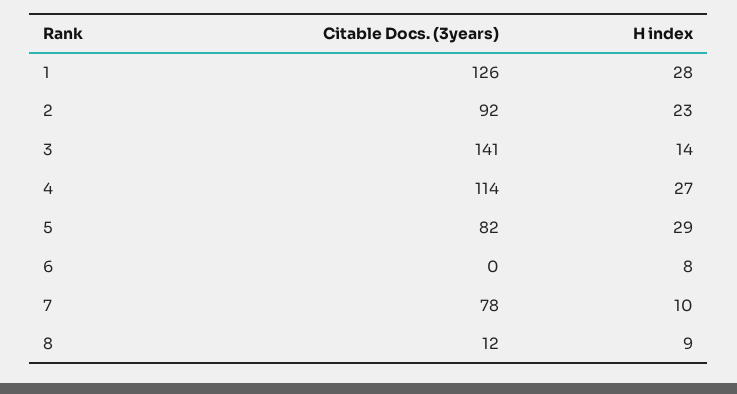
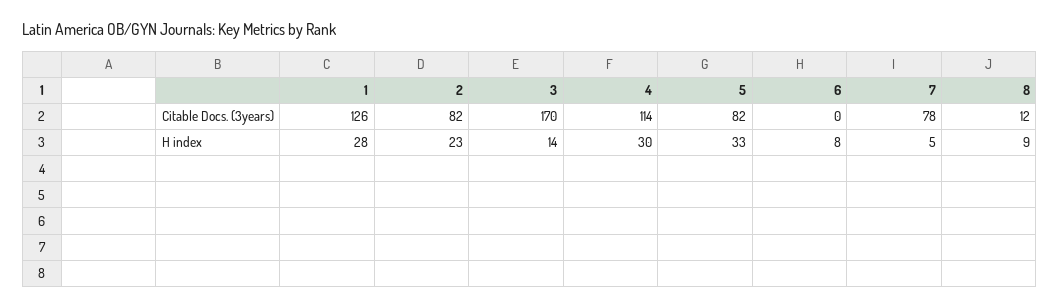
Citable Docs. (3years), 2: 92 -> 82
Citable Docs. (3years), 3: 141 -> 170
H index, 4: 27 -> 30
H index, 5: 29 -> 33
H index, 7: 10 -> 5

